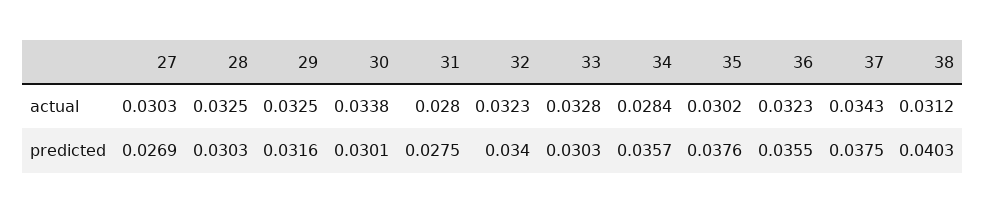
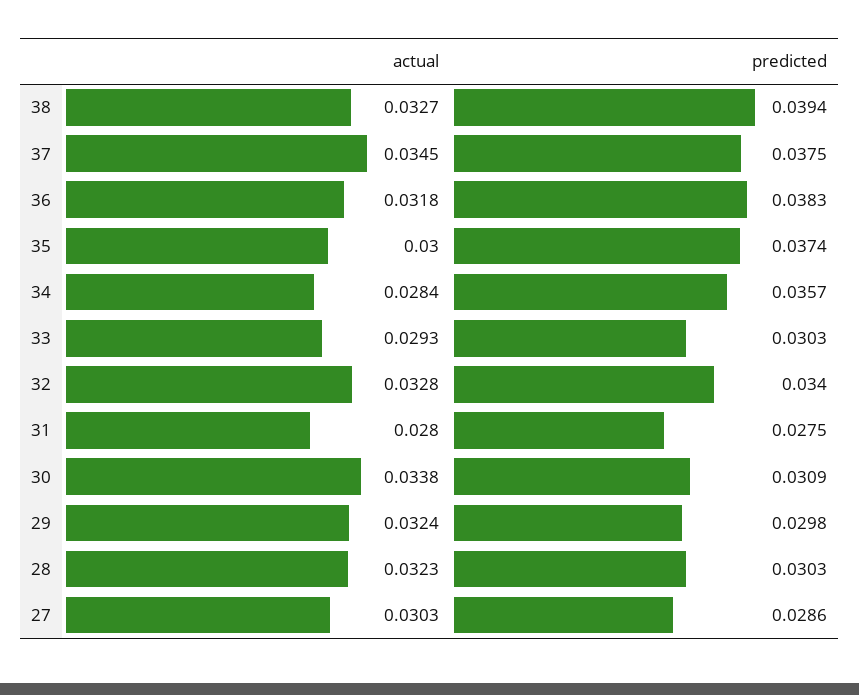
28, actual: 0.0325 -> 0.0323
29, actual: 0.0325 -> 0.0324
32, actual: 0.0323 -> 0.0328
33, actual: 0.0328 -> 0.0293
35, actual: 0.0302 -> 0.03
36, actual: 0.0323 -> 0.0318
37, actual: 0.0343 -> 0.0345
38, actual: 0.0312 -> 0.0327
27, predicted: 0.0269 -> 0.0286
29, predicted: 0.0316 -> 0.0298
30, predicted: 0.0301 -> 0.0309
35, predicted: 0.0376 -> 0.0374
36, predicted: 0.0355 -> 0.0383
38, predicted: 0.0403 -> 0.0394

